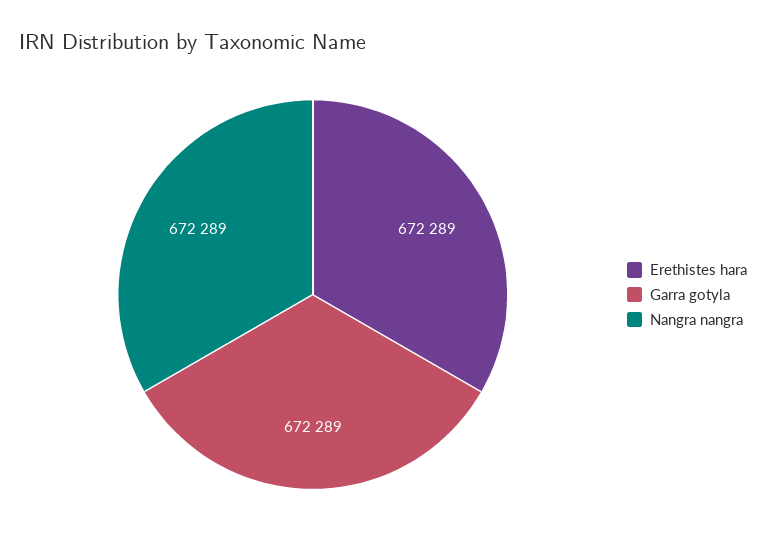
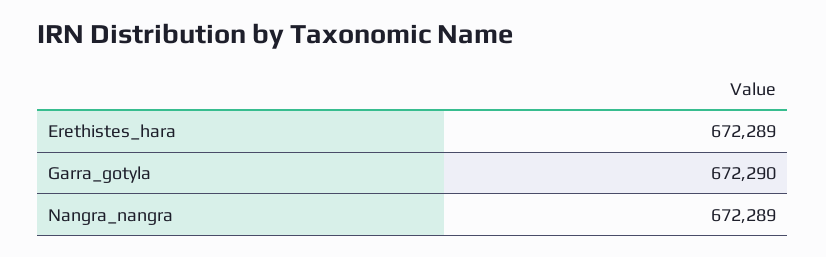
Garra gotyla: 672289 -> 672290

